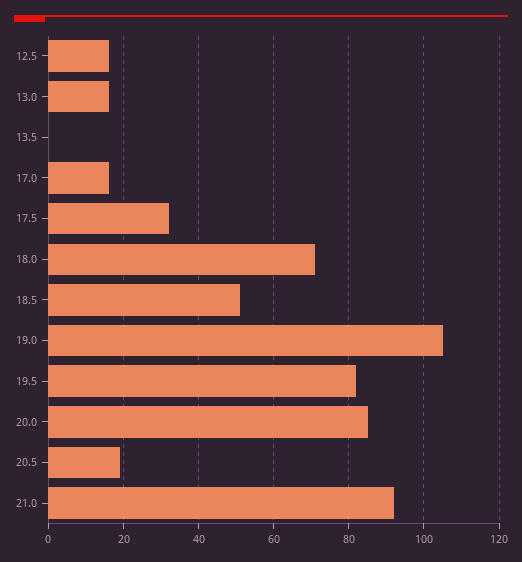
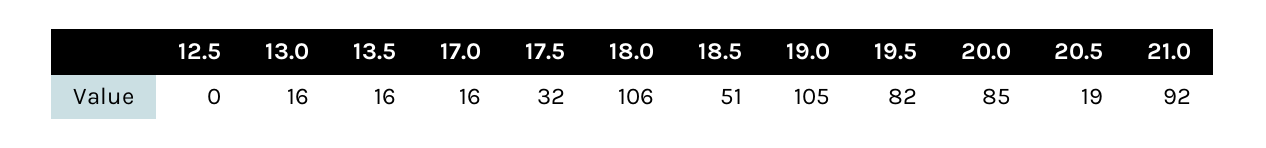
12.5: 15 -> 0
13.5: 0 -> 16
18.0: 70 -> 106

